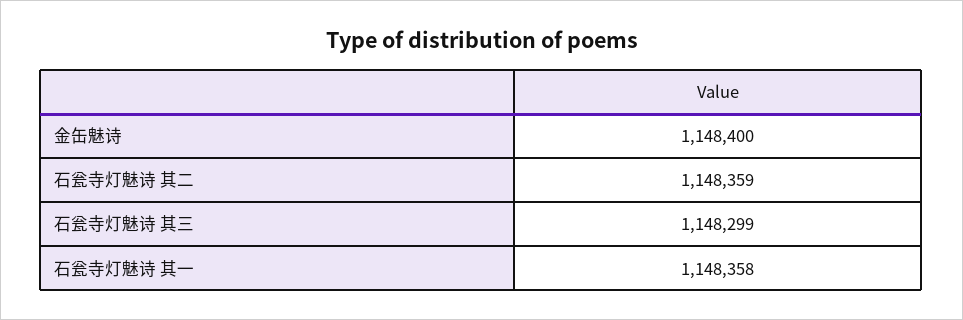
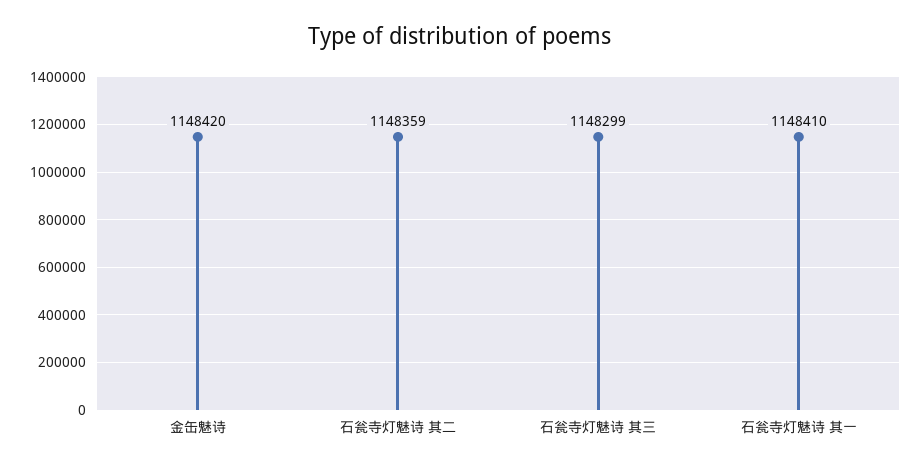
金缶魅诗: 1148400 -> 1148420
石瓮寺灯魅诗 其一: 1148358 -> 1148410

